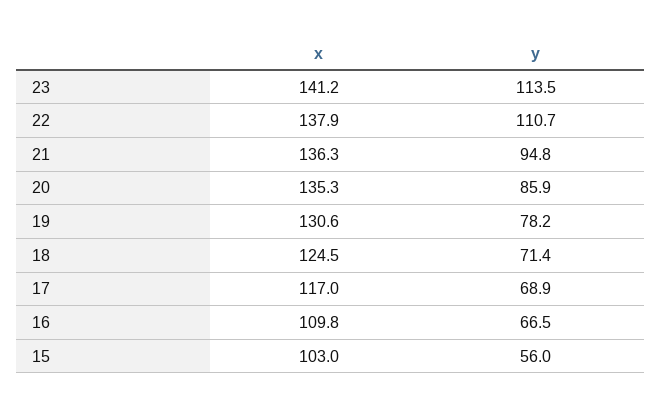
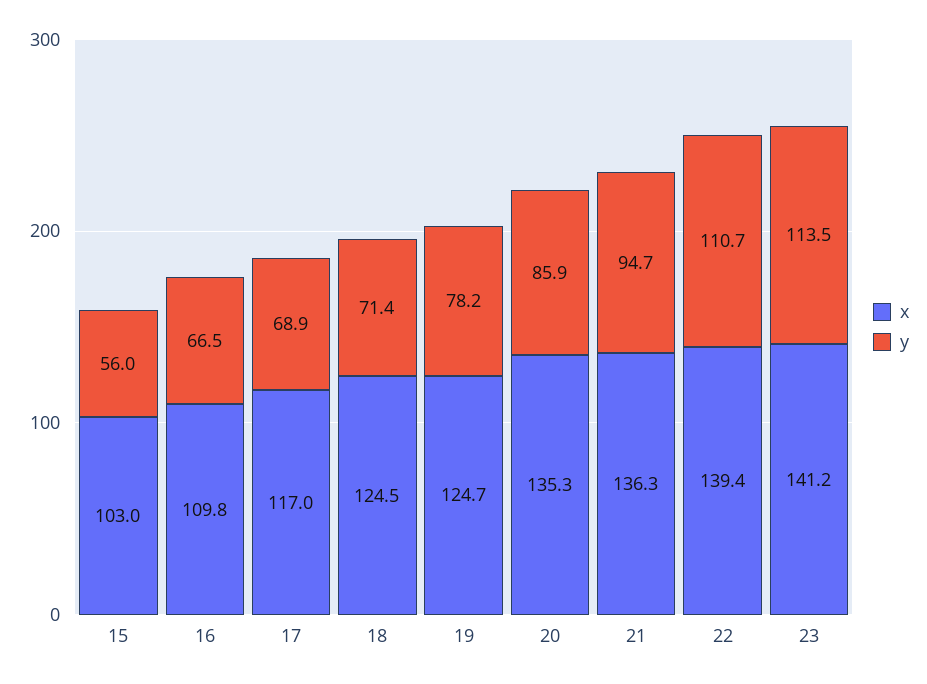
x, 22: 137.9 -> 139.4
y, 21: 94.8 -> 94.7
x, 19: 130.6 -> 124.7

